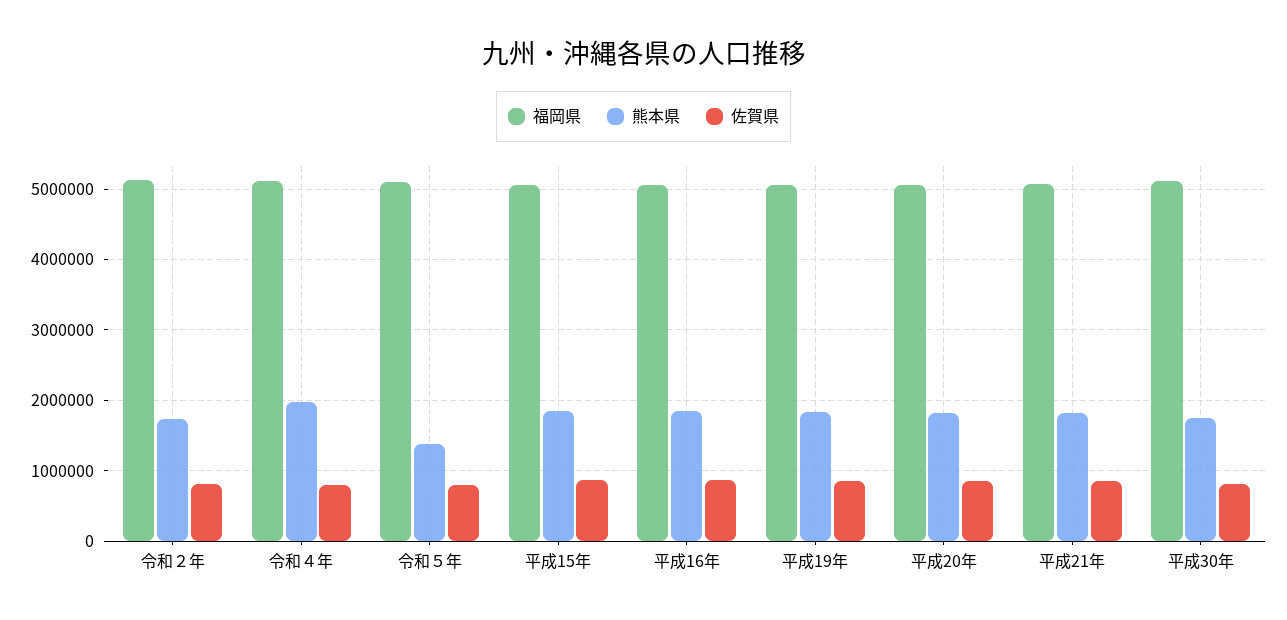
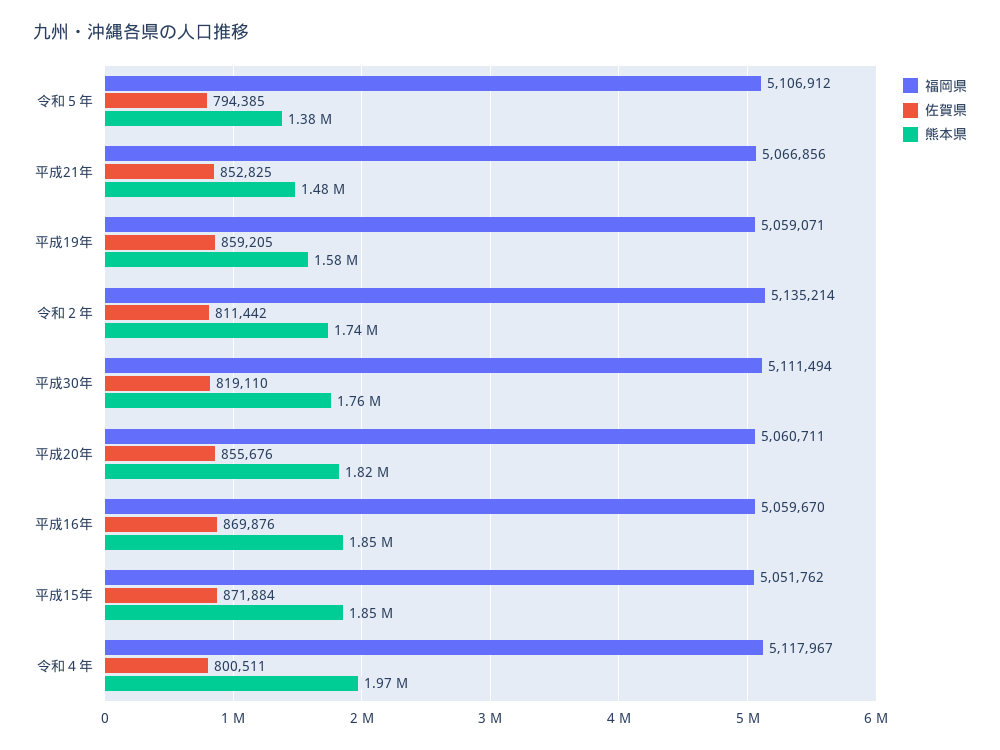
熊本県, 平成19年: 1800000 -> 1580000
熊本県, 平成21年: 1800000 -> 1480000

